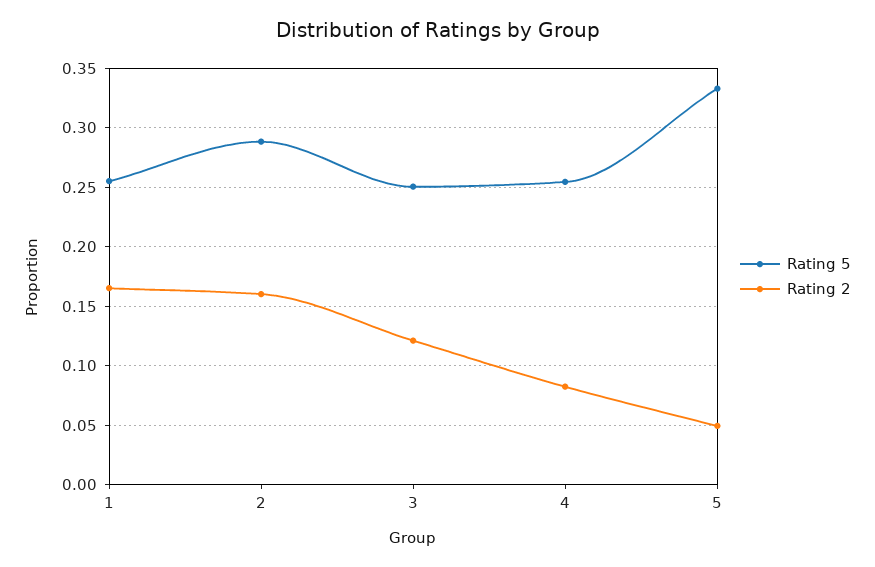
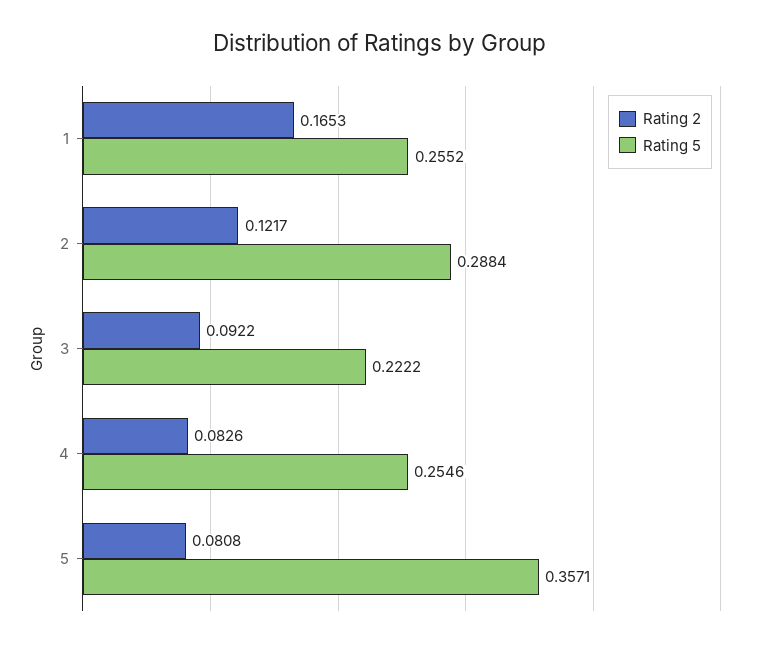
Rating 2, 2: 0.16 -> 0.1217
Rating 5, 3: 0.25 -> 0.2222
Rating 2, 3: 0.12 -> 0.0922
Rating 5, 5: 0.33 -> 0.3571
Rating 2, 5: 0.05 -> 0.0808

